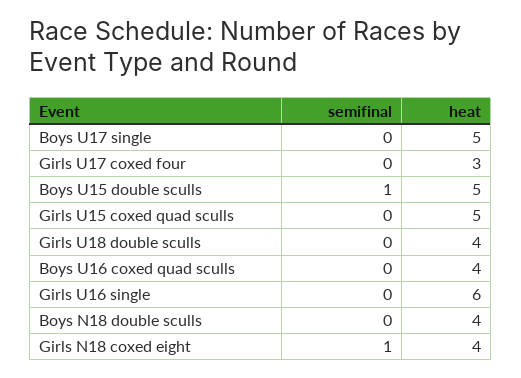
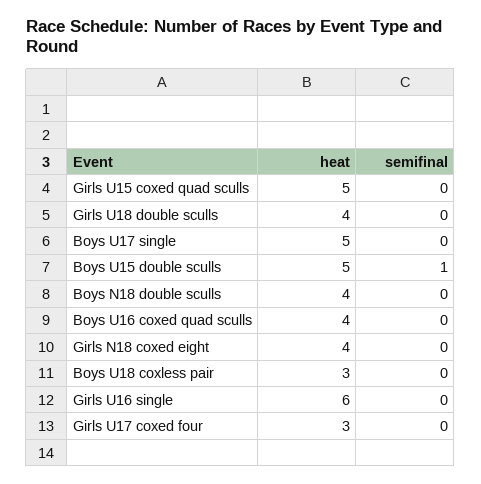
semifinal, Girls N18 coxed eight: 1 -> 0
heat, Boys U18 coxless pair: none -> 3
semifinal, Boys U18 coxless pair: none -> 0

